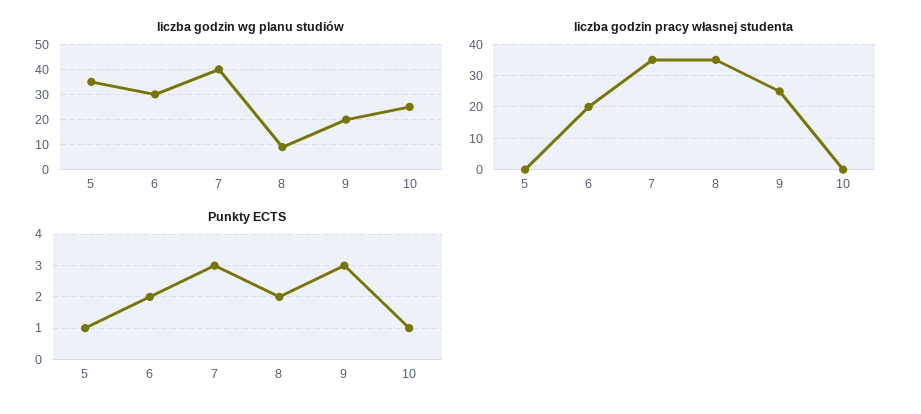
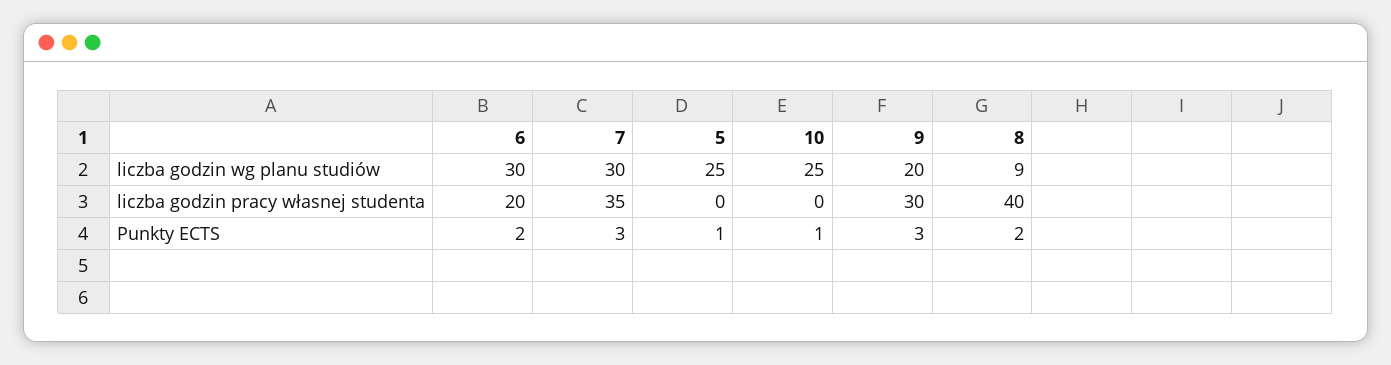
liczba godzin wg planu studiów, 5: 35 -> 25
liczba godzin wg planu studiów, 7: 40 -> 30
liczba godzin pracy własnej studenta, 8: 35 -> 40
liczba godzin pracy własnej studenta, 9: 25 -> 30

